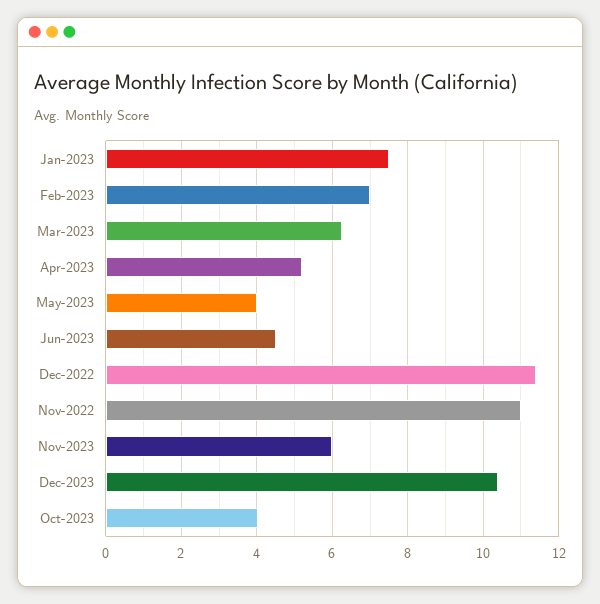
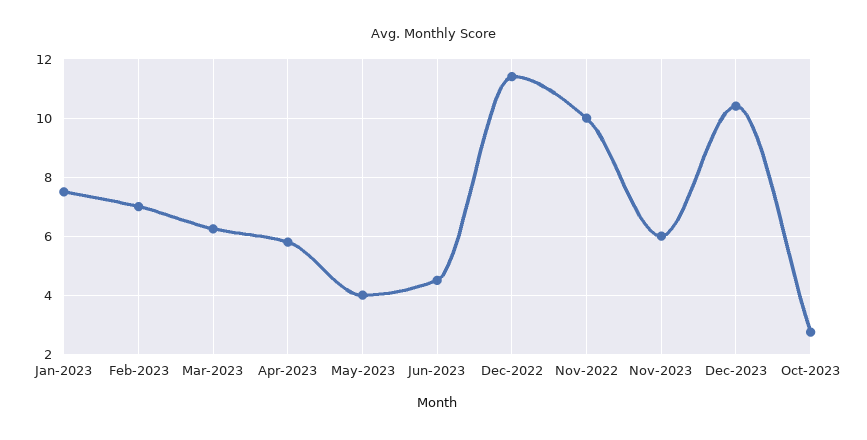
Apr-2023: 5.2 -> 5.75
Nov-2022: 11 -> 10
Oct-2023: 4 -> 2.75

